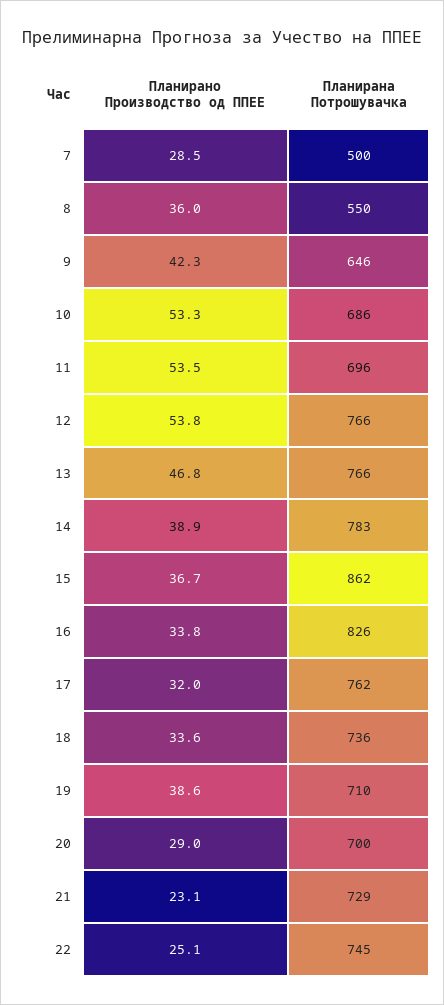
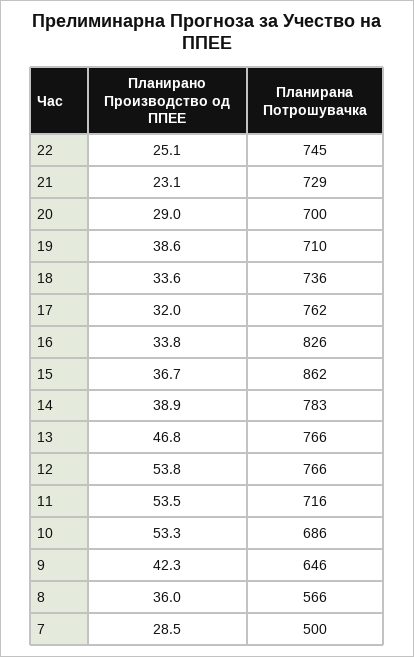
Планирана Потрошувачка, 8: 550 -> 566
Планирана Потрошувачка, 11: 696 -> 716

